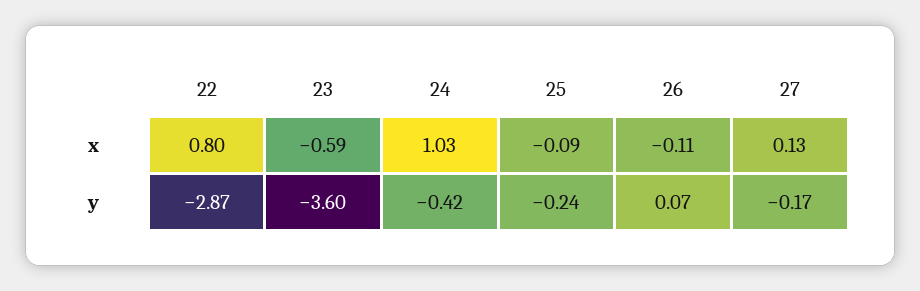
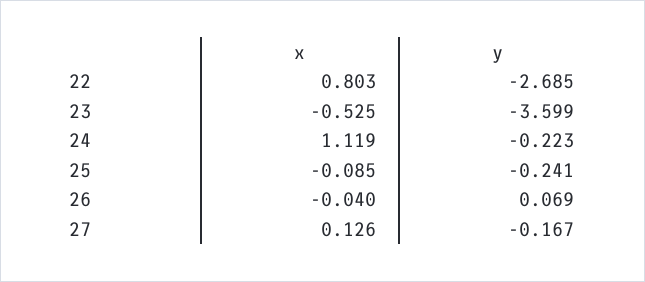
23, x: -0.59 -> -0.525
24, x: 1.03 -> 1.119
26, x: -0.11 -> -0.04
22, y: -2.87 -> -2.685
24, y: -0.42 -> -0.223

